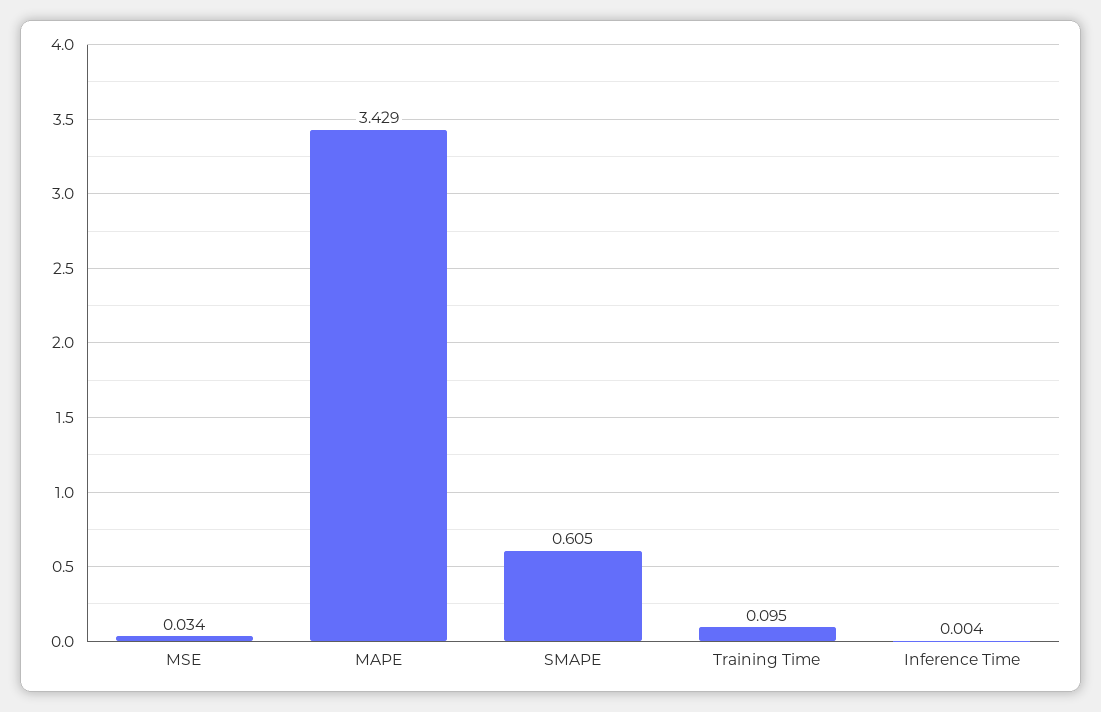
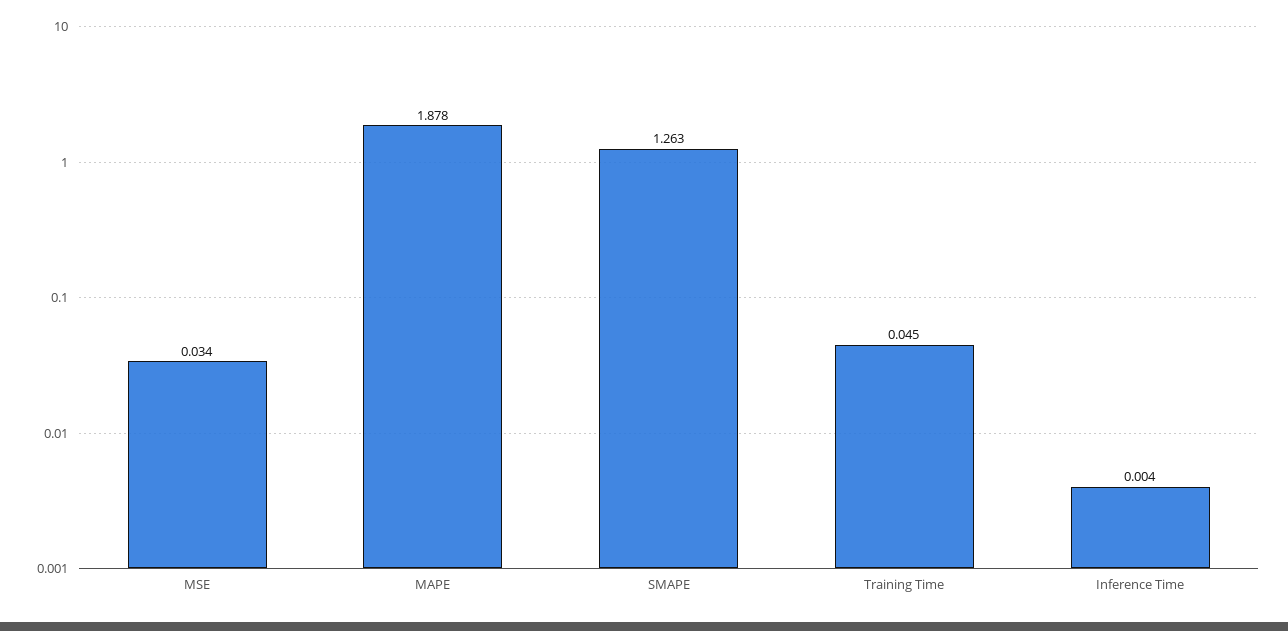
MAPE: 3.429 -> 1.878
SMAPE: 0.605 -> 1.263
Training Time: 0.095 -> 0.045

